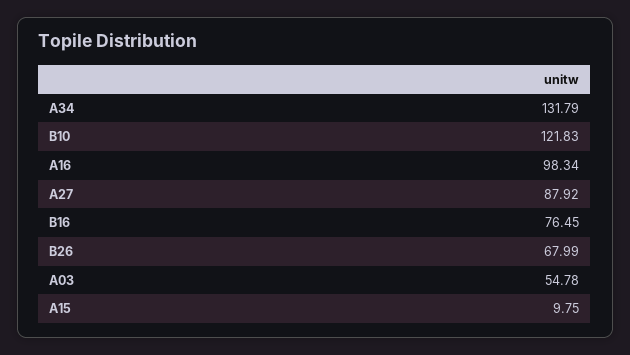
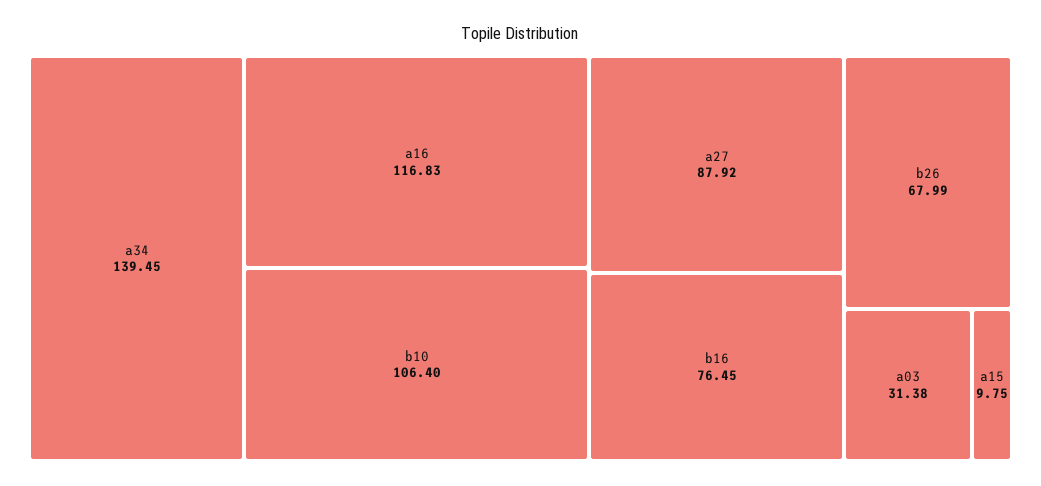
A34: 131.79 -> 139.45
B10: 121.83 -> 106.4
A16: 98.34 -> 116.83
A03: 54.78 -> 31.38

